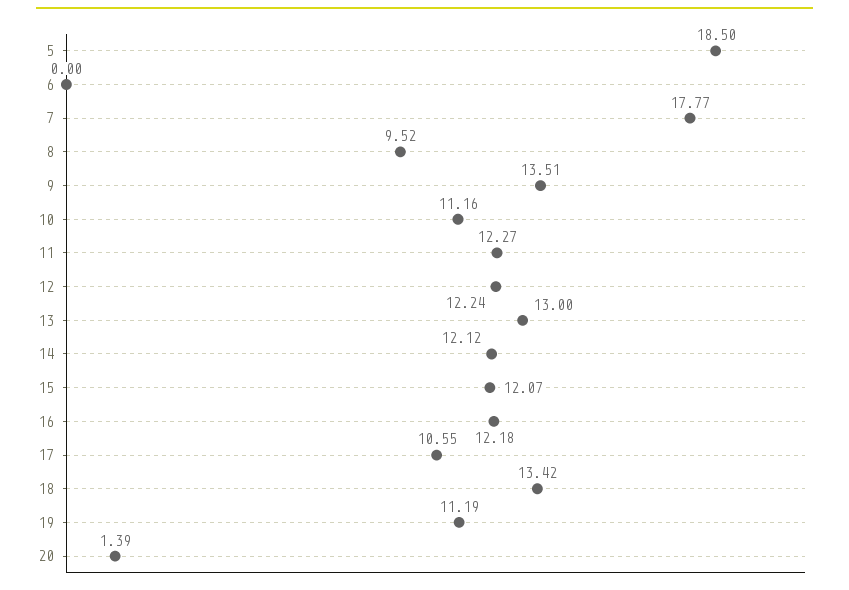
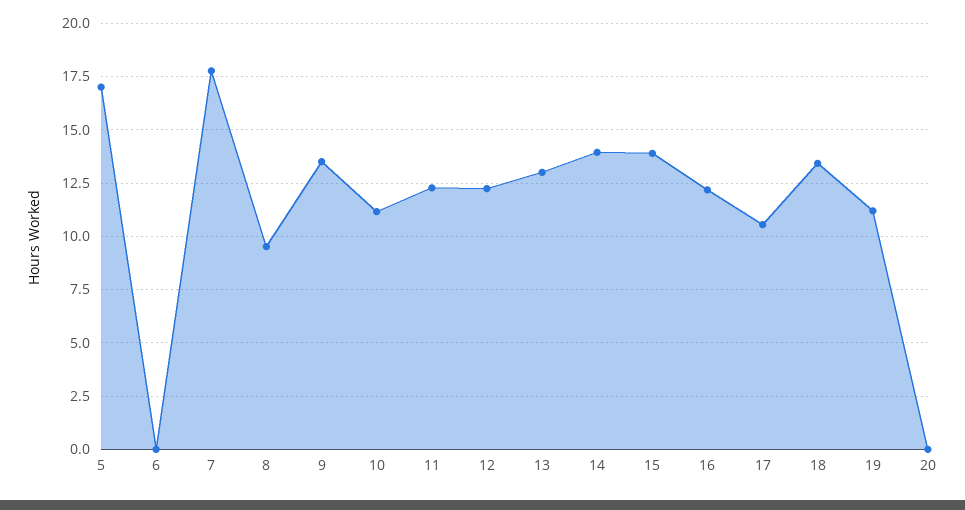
5: 18.5 -> 17
14: 12.12 -> 14
15: 12.07 -> 14
20: 1.39 -> 0

